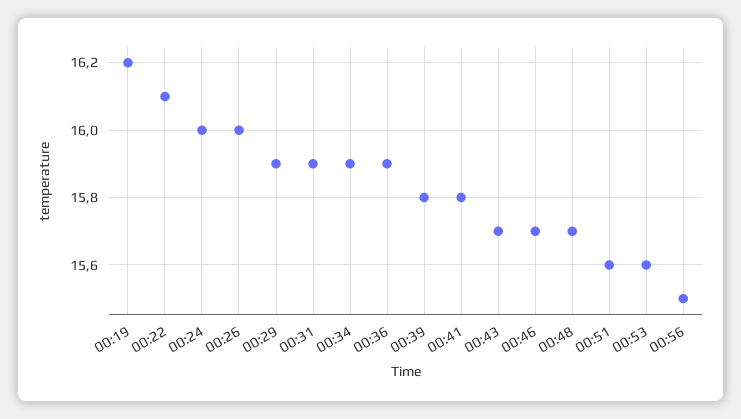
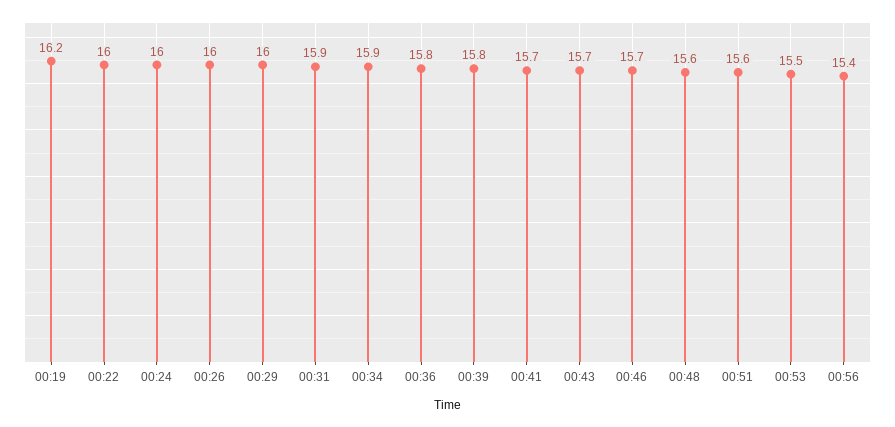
00:22: 16.1 -> 16
00:29: 15.9 -> 16
00:36: 15.9 -> 15.8
00:41: 15.8 -> 15.7
00:48: 15.7 -> 15.6
00:53: 15.6 -> 15.5
00:56: 15.5 -> 15.4

